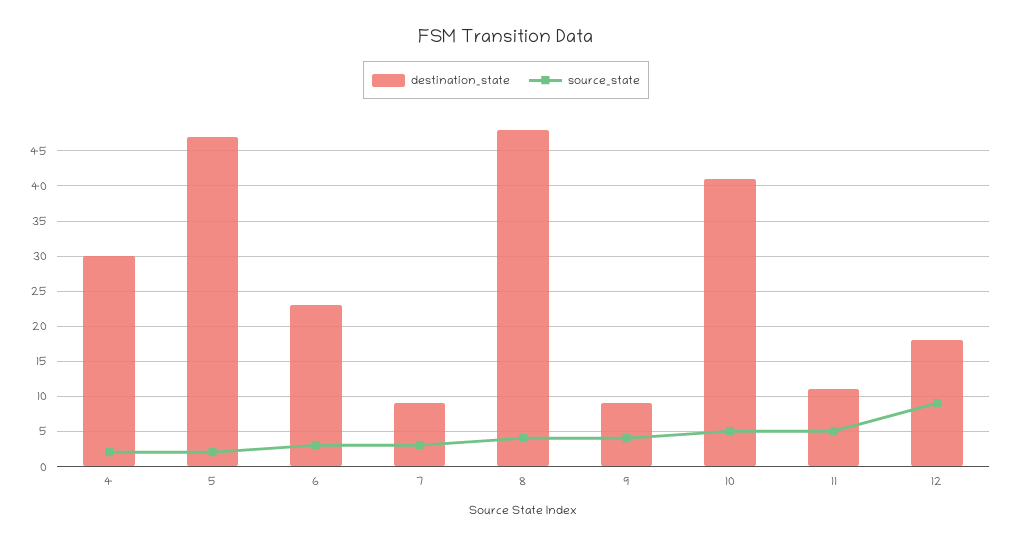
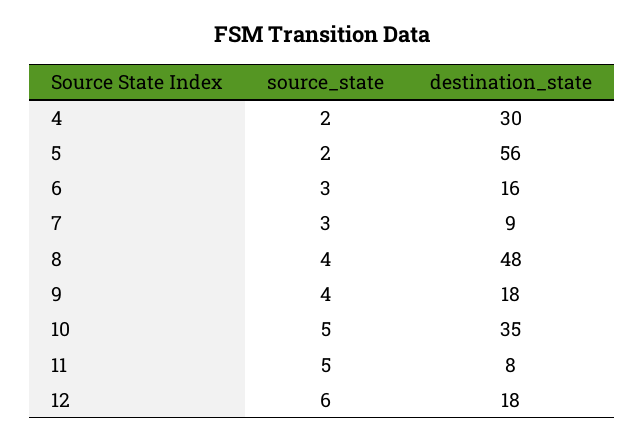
destination_state, 5: 47 -> 56
destination_state, 6: 23 -> 16
destination_state, 9: 9 -> 18
destination_state, 10: 41 -> 35
destination_state, 11: 11 -> 8
source_state, 12: 9 -> 6

